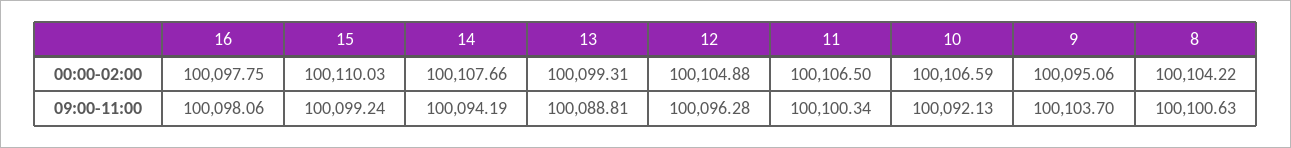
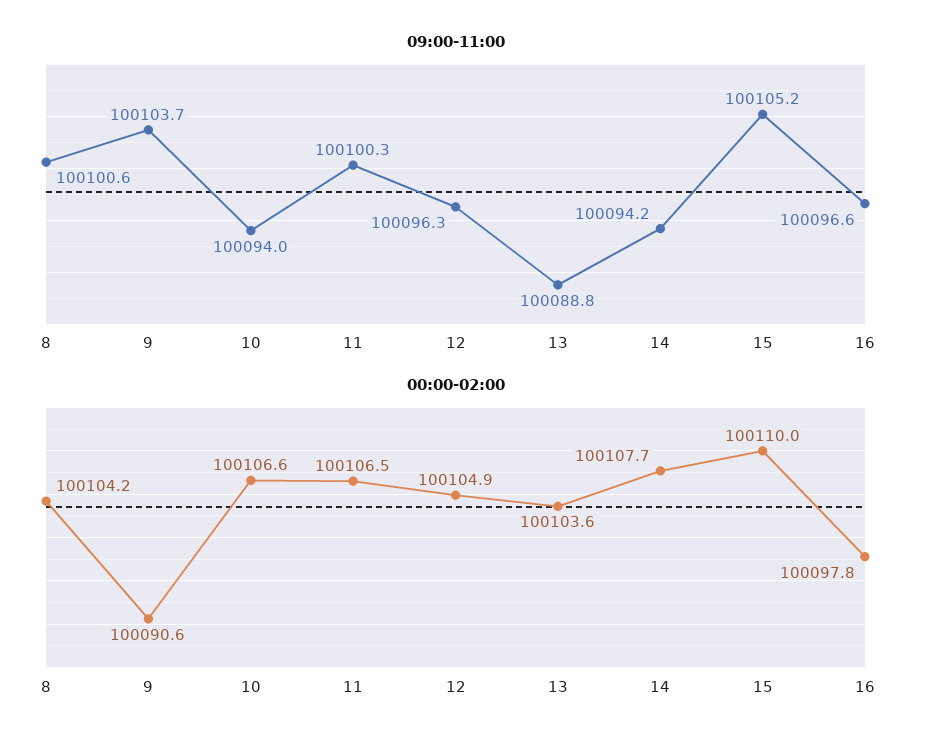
00:00-02:00, 13: 100099.31 -> 100103.6
00:00-02:00, 9: 100095.06 -> 100090.6
09:00-11:00, 16: 100098.06 -> 100096.6
09:00-11:00, 15: 100099.24 -> 100105.2
09:00-11:00, 10: 100092.13 -> 100094

